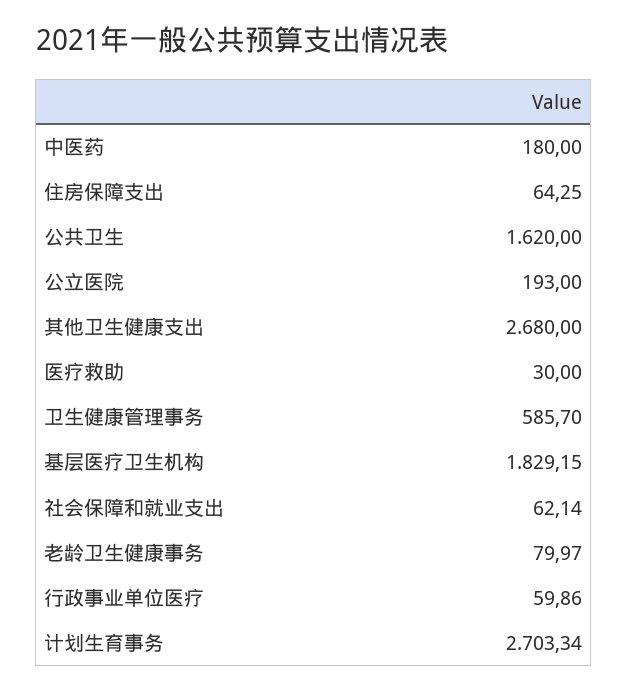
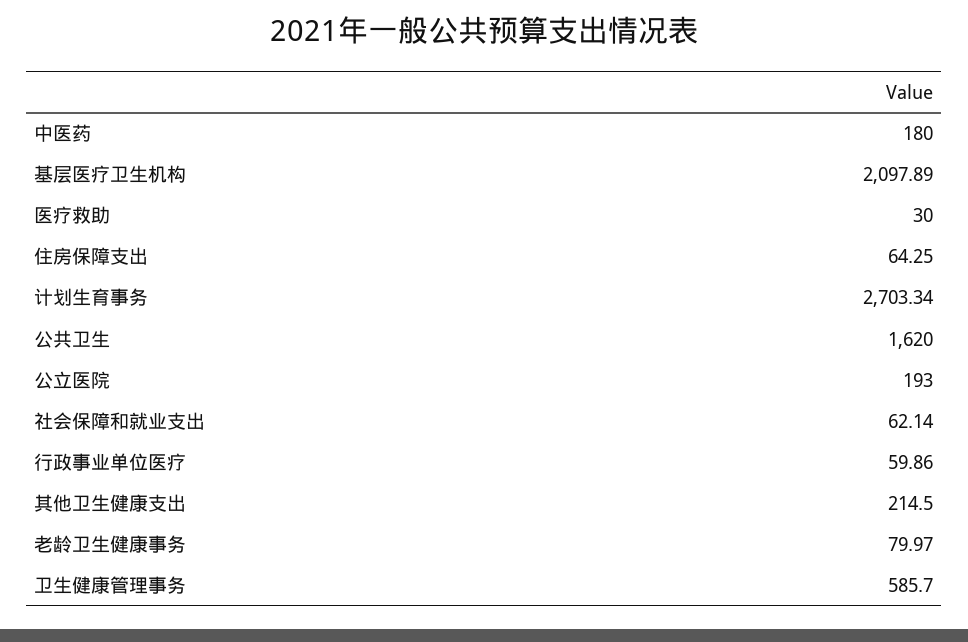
其他卫生健康支出: 2680 -> 214.5
基层医疗卫生机构: 1829.15 -> 2097.89

